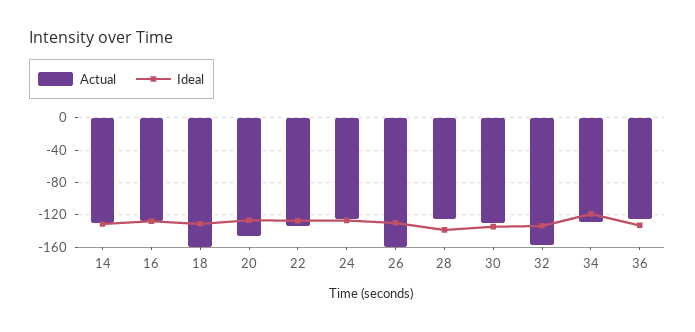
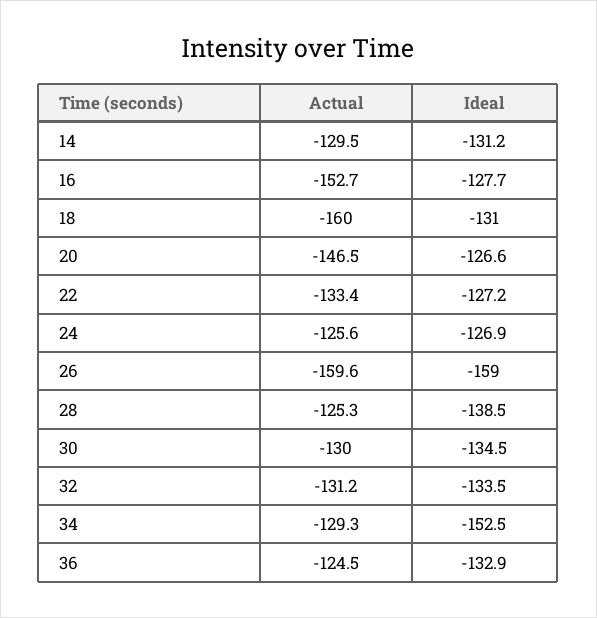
Actual, 16: -130 -> -152.7
Ideal, 26: -130 -> -159
Actual, 32: -160 -> -131.2
Ideal, 34: -120 -> -152.5

